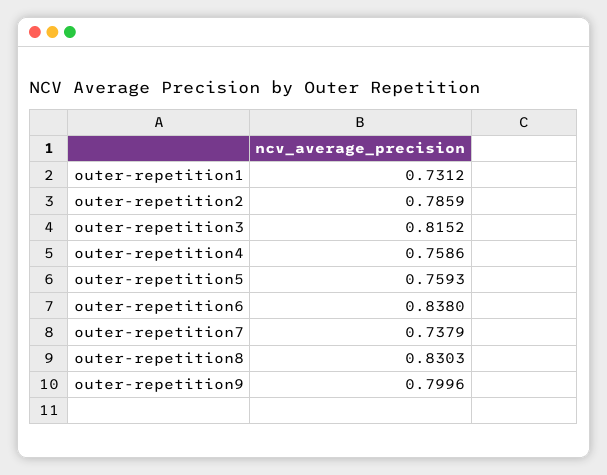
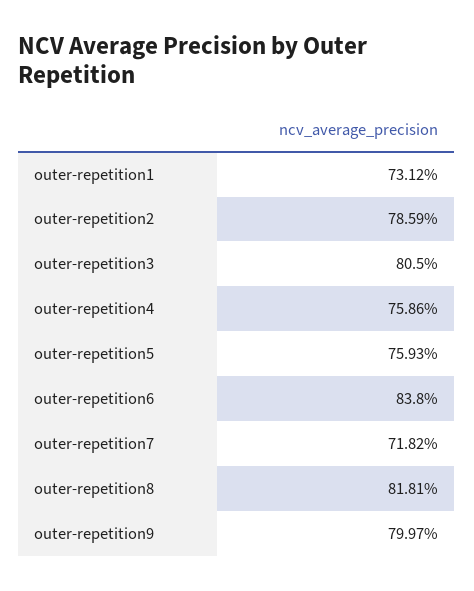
outer-repetition3: 0.8152 -> 0.805
outer-repetition7: 0.7379 -> 0.7182
outer-repetition8: 0.8303 -> 0.8181
outer-repetition9: 0.7996 -> 0.7997

